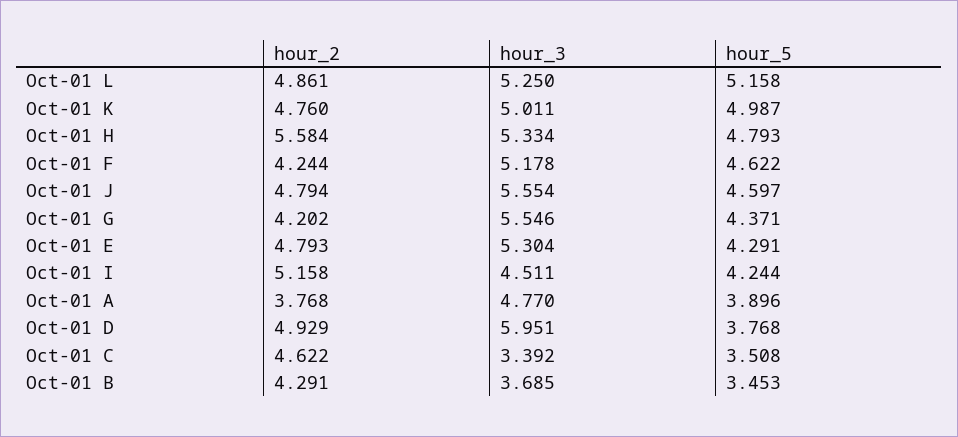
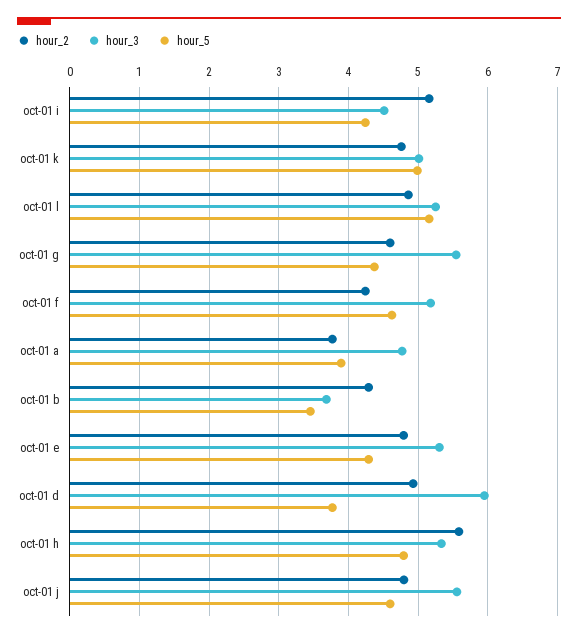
hour_2, Oct-01 G: 4.202 -> 4.6
hour_2, Oct-01 C: 4.622 -> none
hour_3, Oct-01 C: 3.392 -> none
hour_5, Oct-01 C: 3.508 -> none

